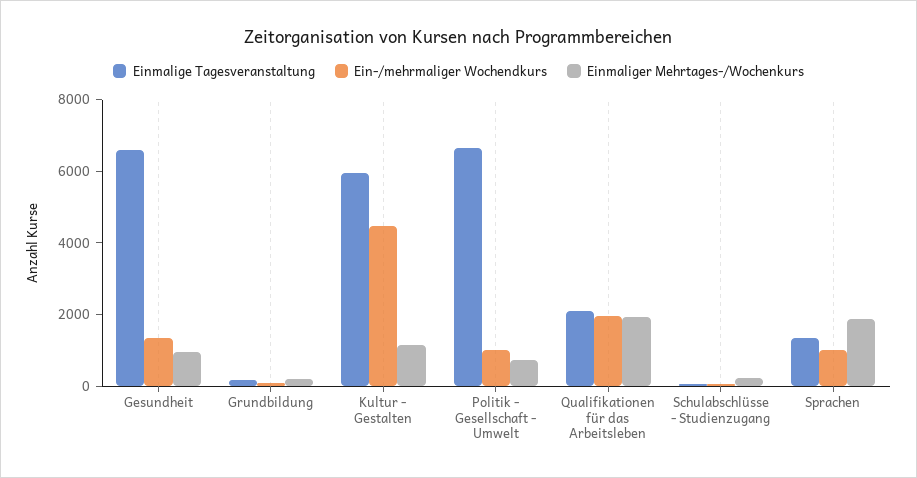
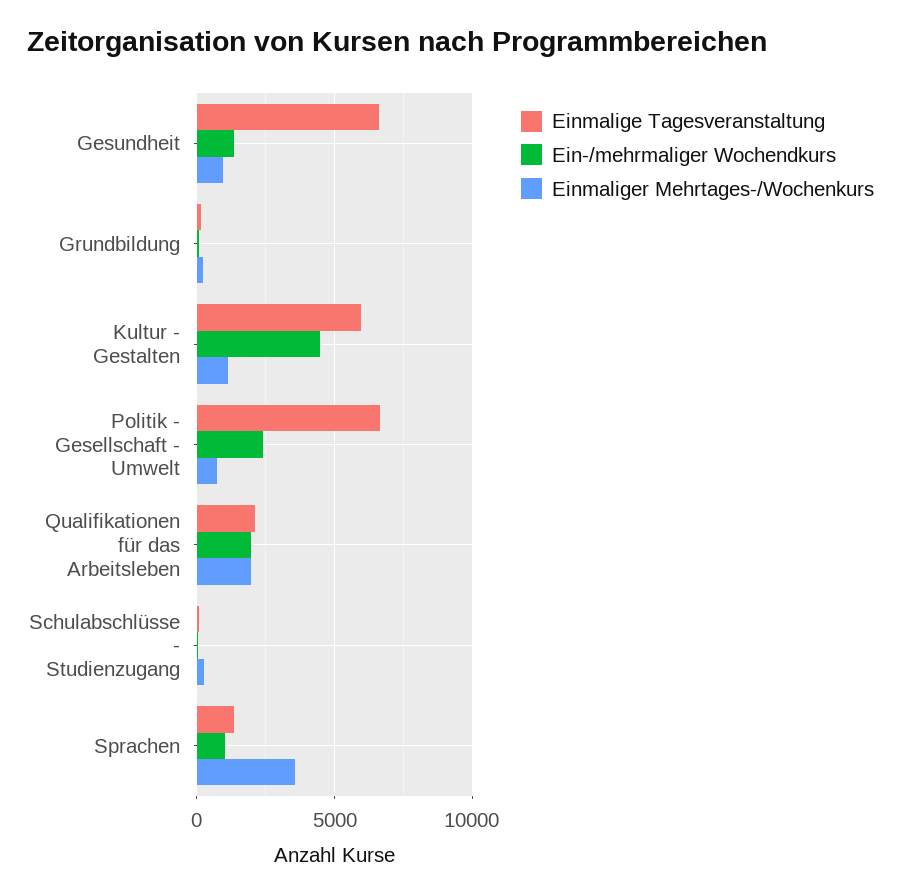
Ein-/mehrmaliger Wochendkurs, Politik - Gesellschaft - Umwelt: 1000 -> 2500
Einmaliger Mehrtages-/Wochenkurs, Sprachen: 2000 -> 3500

